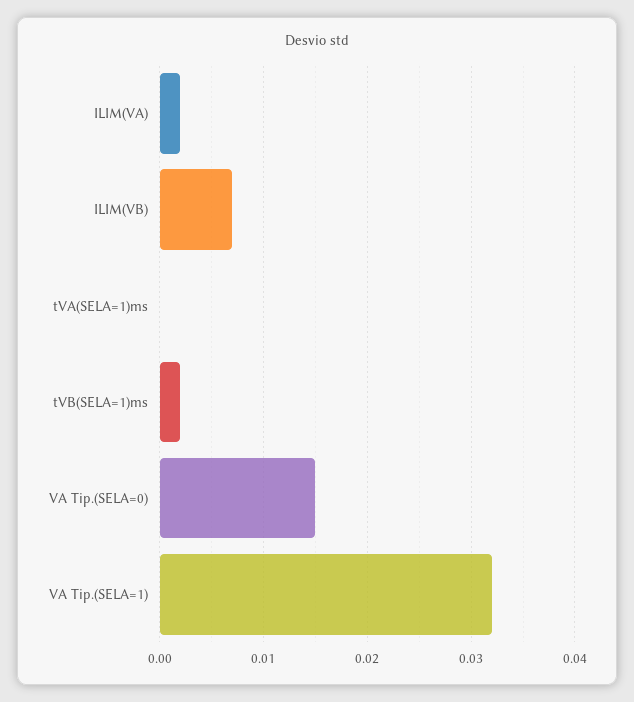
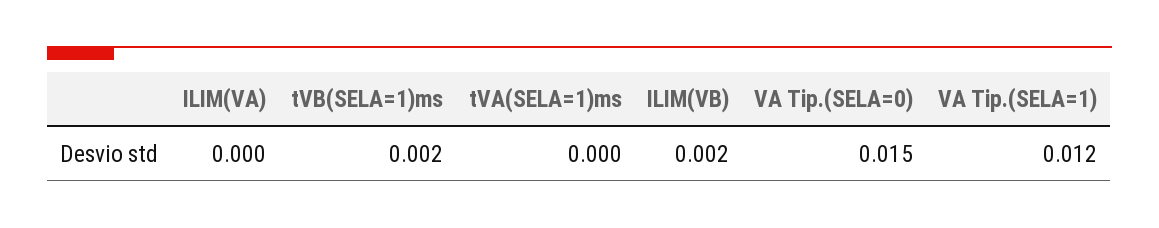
ILIM(VA): 0.002 -> 0
ILIM(VB): 0.007 -> 0.002
VA Tip.(SELA=1): 0.032 -> 0.012

